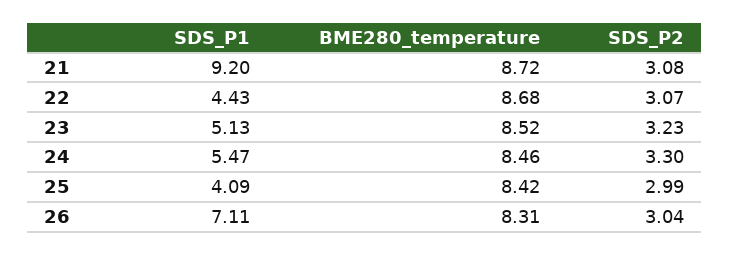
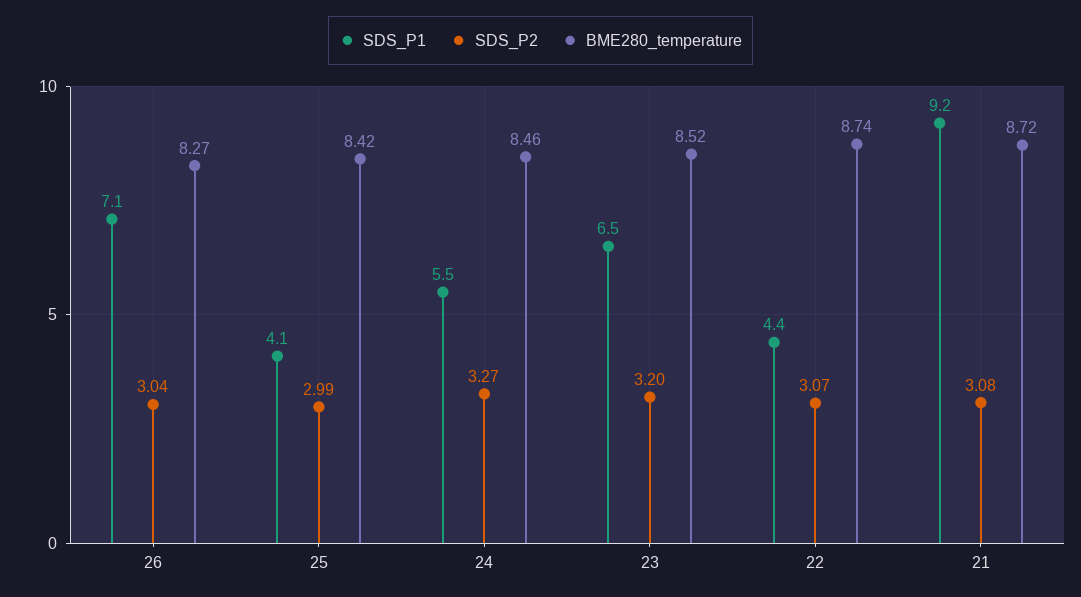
BME280_temperature, 22: 8.68 -> 8.74
SDS_P1, 23: 5.13 -> 6.5
SDS_P2, 23: 3.23 -> 3.2
SDS_P2, 24: 3.3 -> 3.27
BME280_temperature, 26: 8.31 -> 8.27

